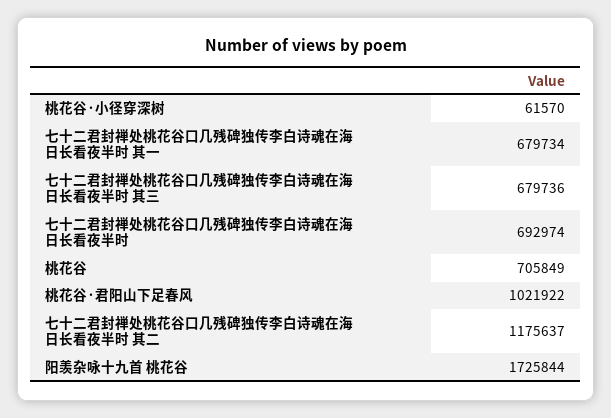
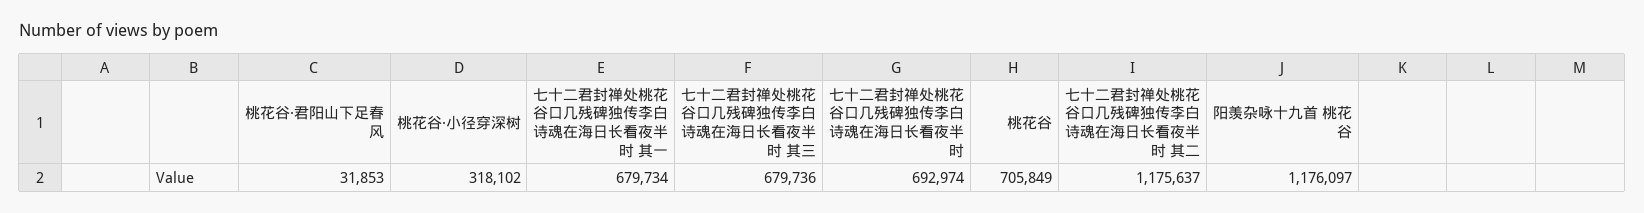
桃花谷·小径穿深树: 61570 -> 318102
桃花谷·君阳山下足春风: 1021922 -> 31853
阳羡杂咏十九首 桃花谷: 1725844 -> 1176097

